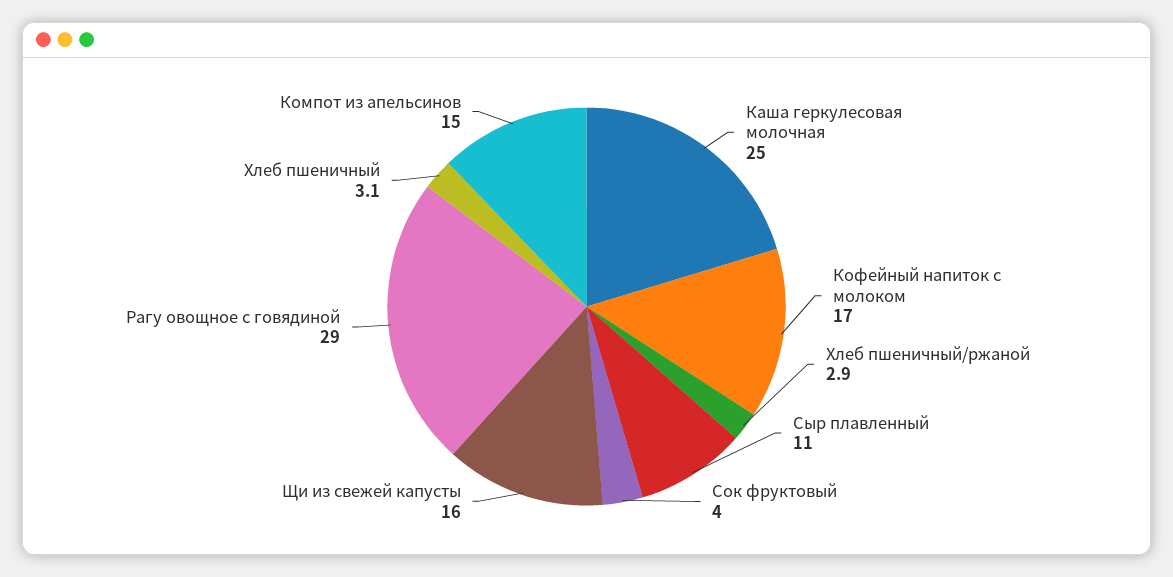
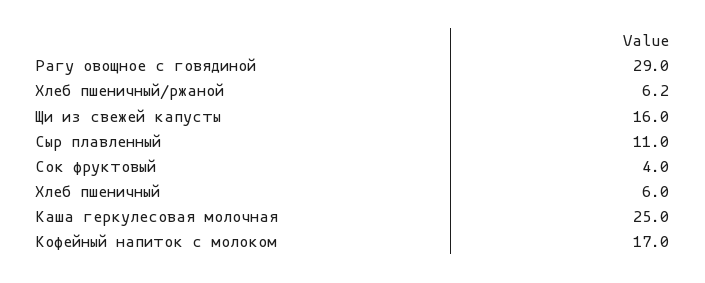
Хлеб пшеничный/ржаной: 2.9 -> 6.2
Хлеб пшеничный: 3.1 -> 6
Компот из апельсинов: 15 -> none

